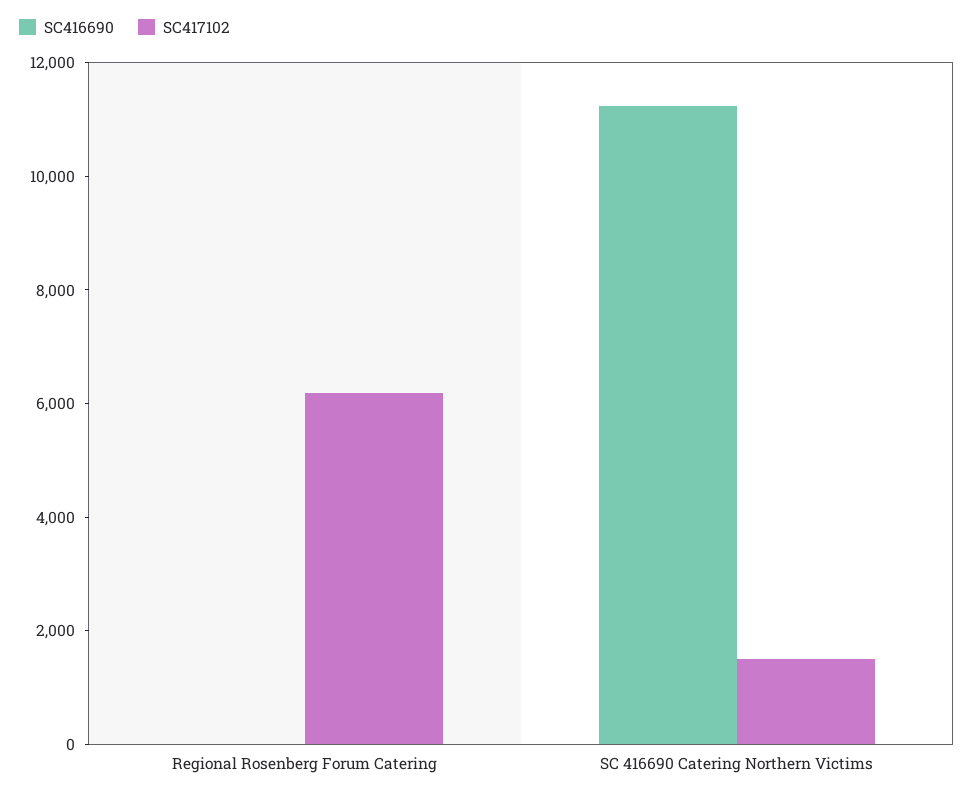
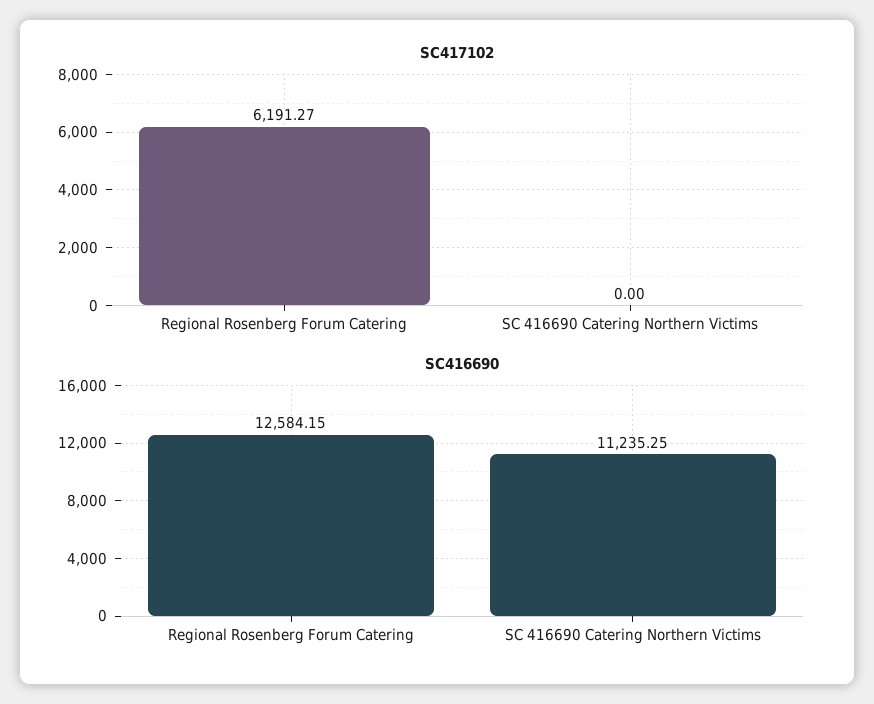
SC416690, Regional Rosenberg Forum Catering: 0 -> 12584.15
SC417102, SC 416690 Catering Northern Victims: 1500 -> 0

